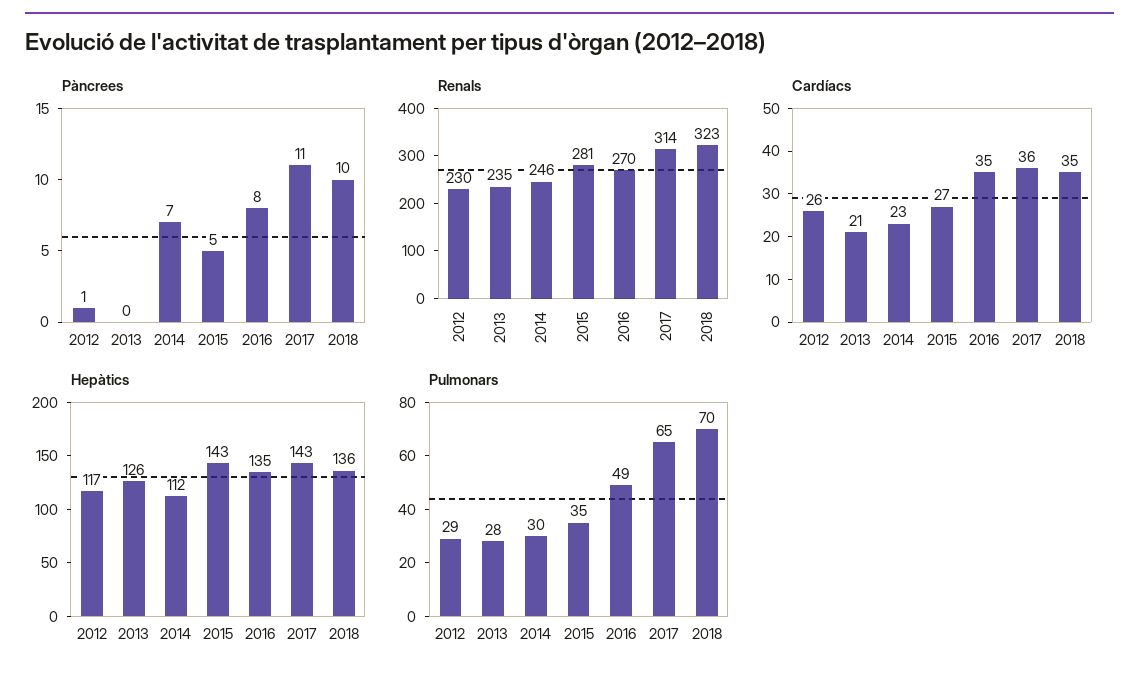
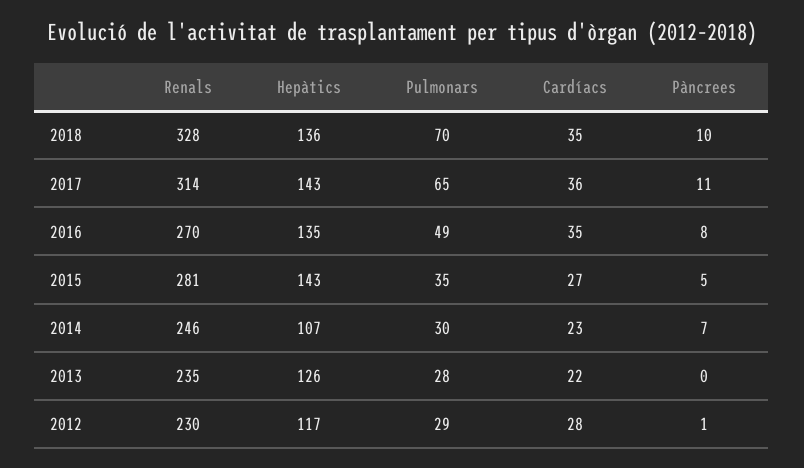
Renals, 2018: 323 -> 328
Cardíacs, 2012: 26 -> 28
Cardíacs, 2013: 21 -> 22
Hepàtics, 2014: 112 -> 107

